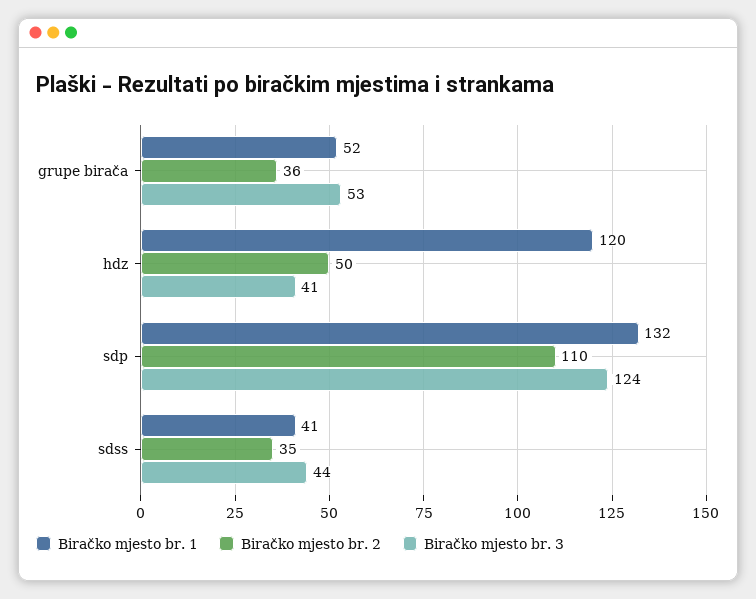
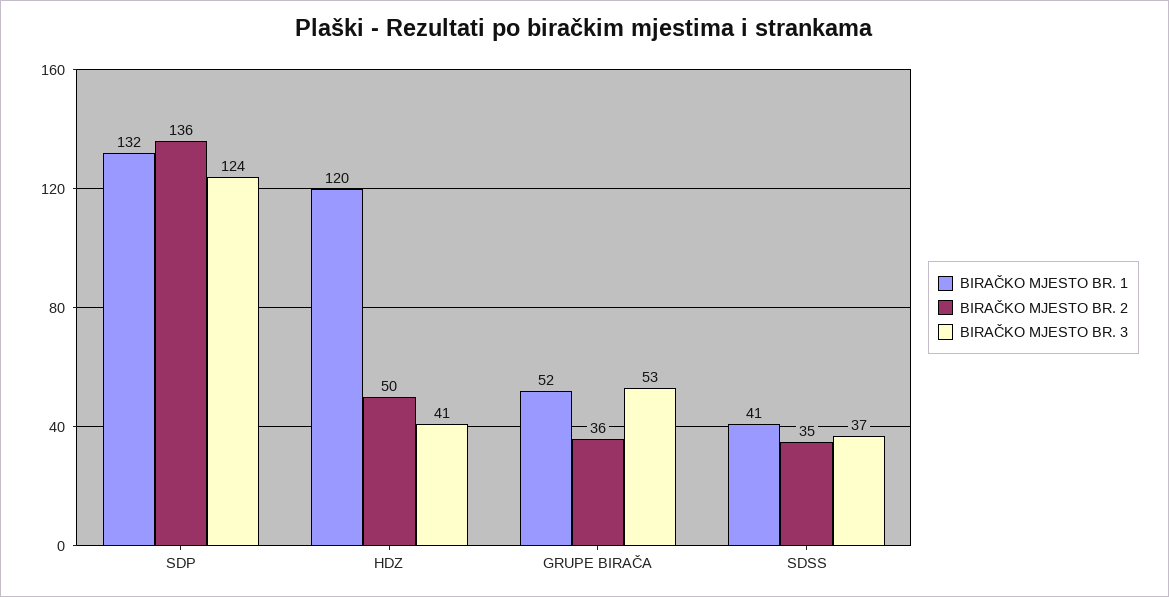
Biračko mjesto br. 2, sdp: 110 -> 136
Biračko mjesto br. 3, sdss: 44 -> 37

